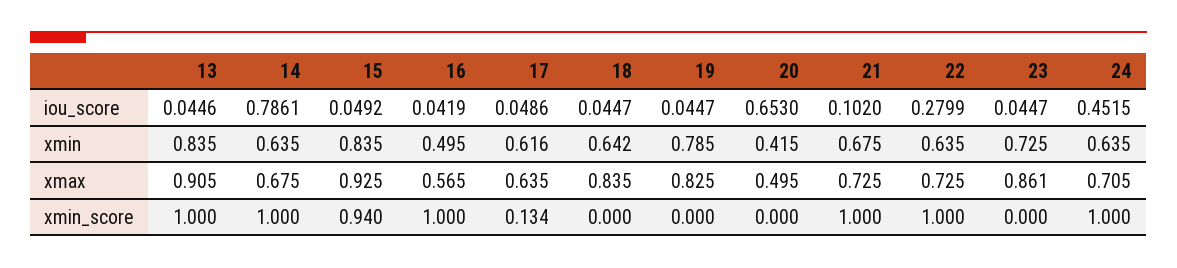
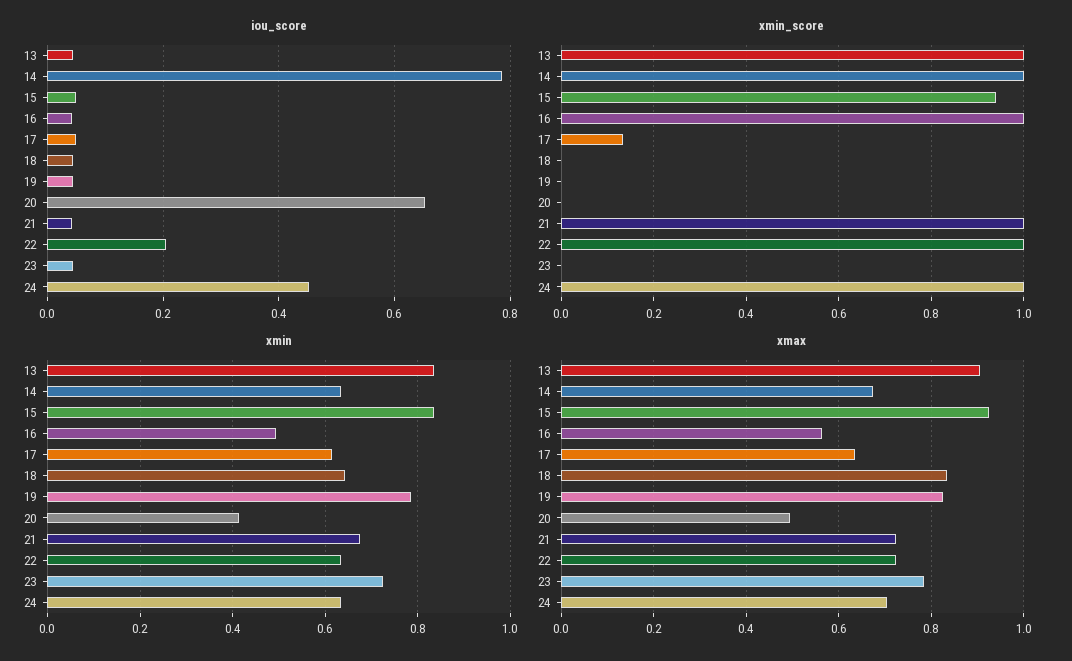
iou_score, 21: 0.102 -> 0.04
iou_score, 22: 0.2799 -> 0.2
xmax, 23: 0.861 -> 0.78

